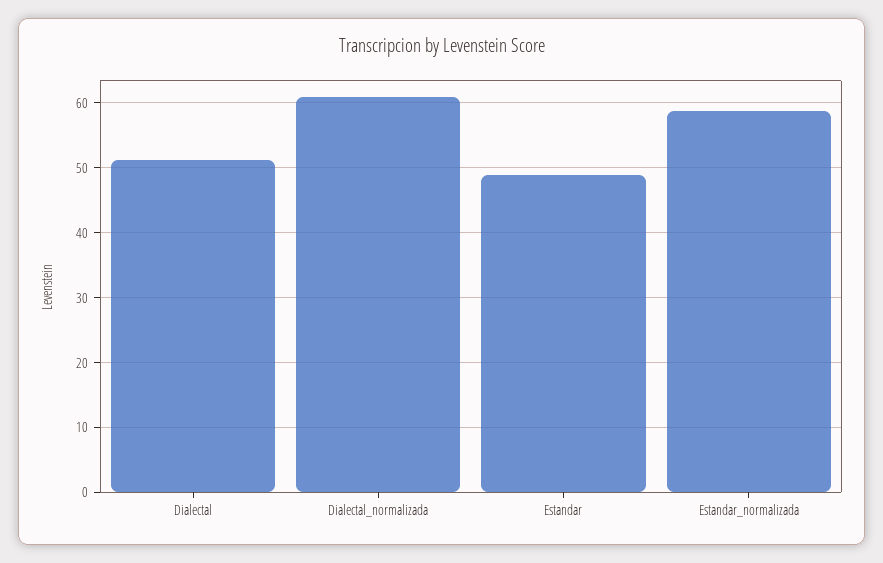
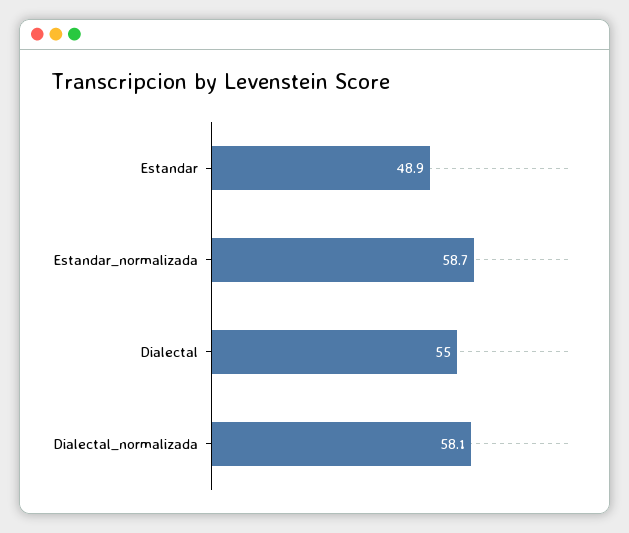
Dialectal: 51 -> 55
Dialectal_normalizada: 61 -> 58.1

